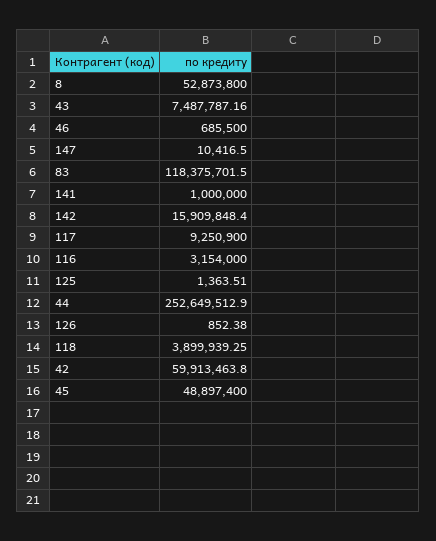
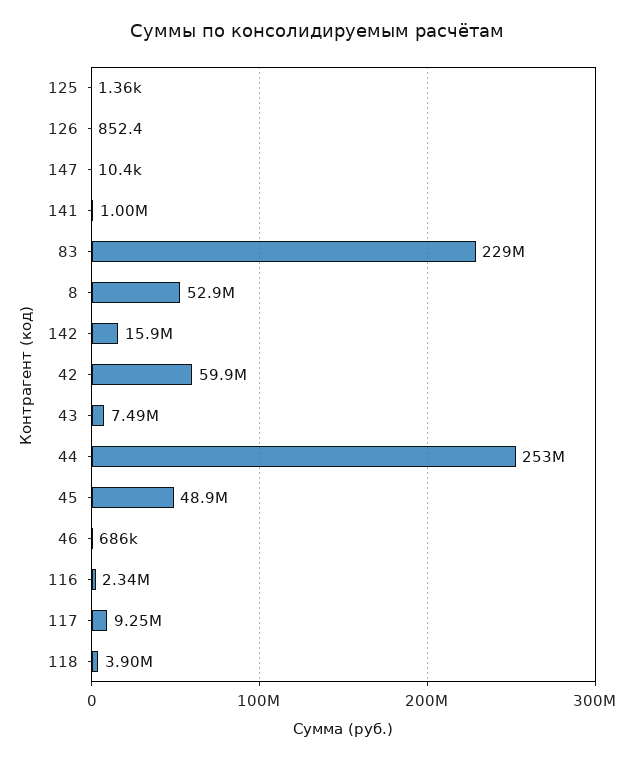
83: 118375701.5 -> 229000000
116: 3154000 -> 2340000

